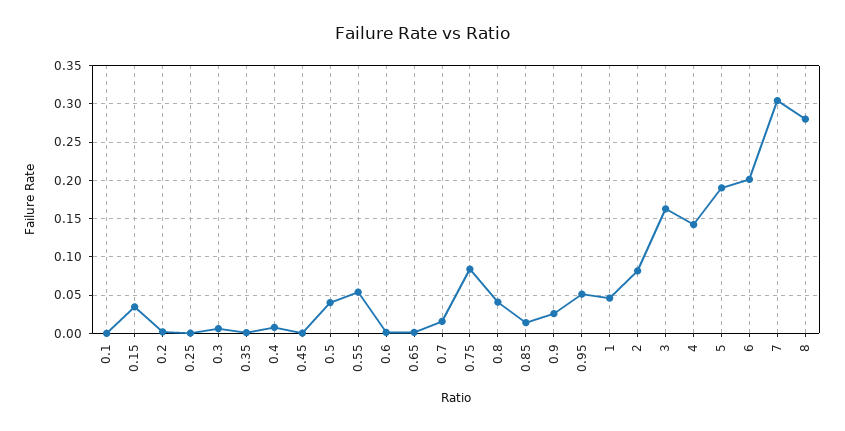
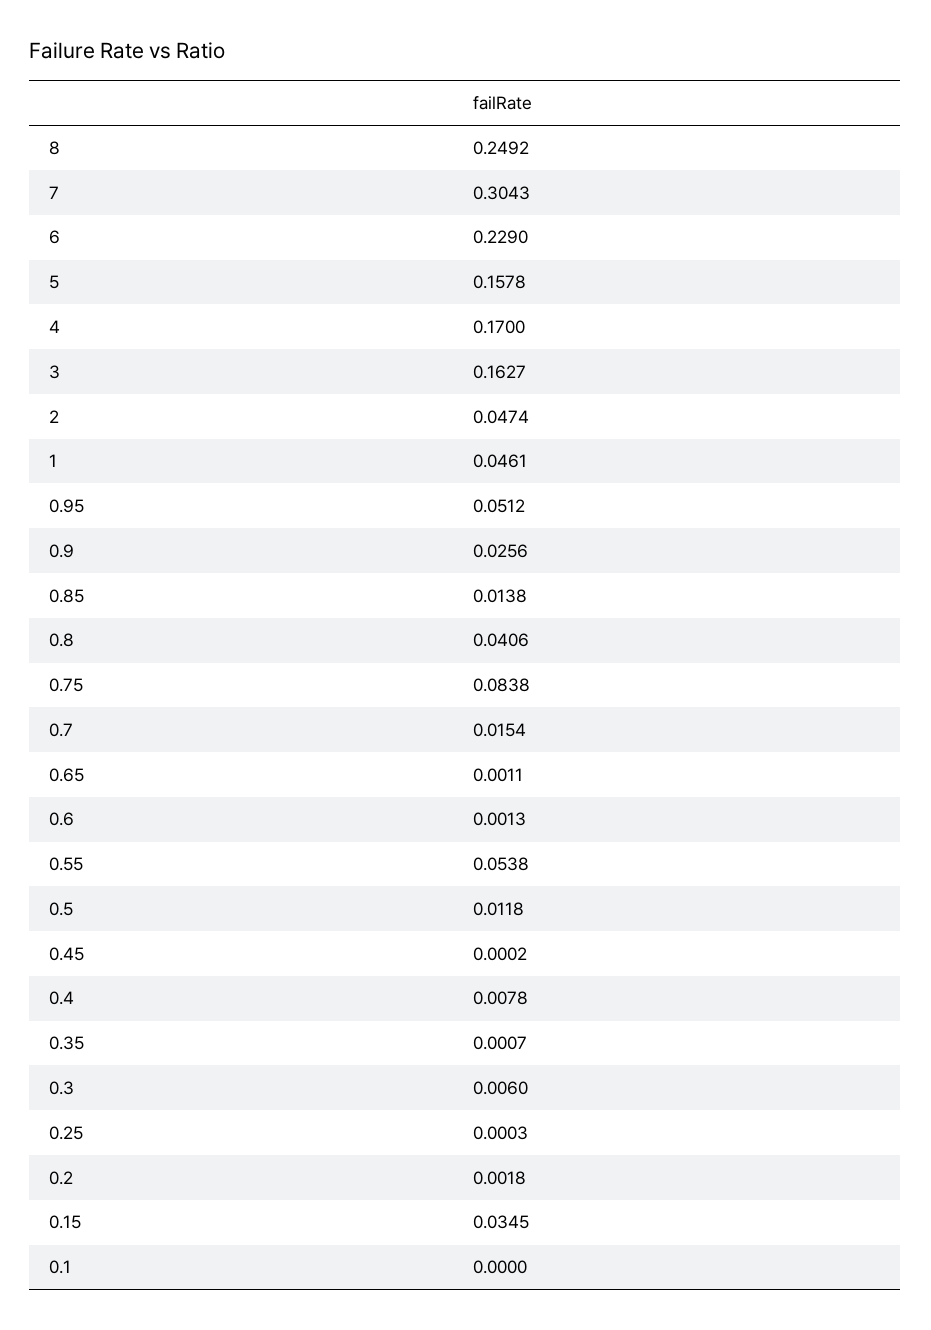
0.5: 0.04 -> 0.0118
2: 0.08 -> 0.0474
4: 0.14 -> 0.17
5: 0.19 -> 0.1578
6: 0.2 -> 0.229
8: 0.28 -> 0.2492

